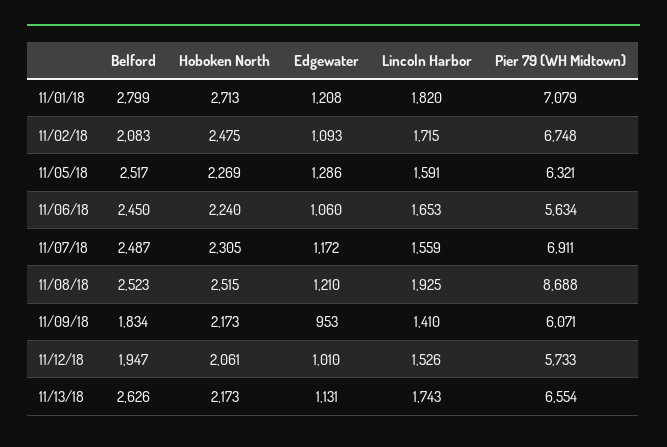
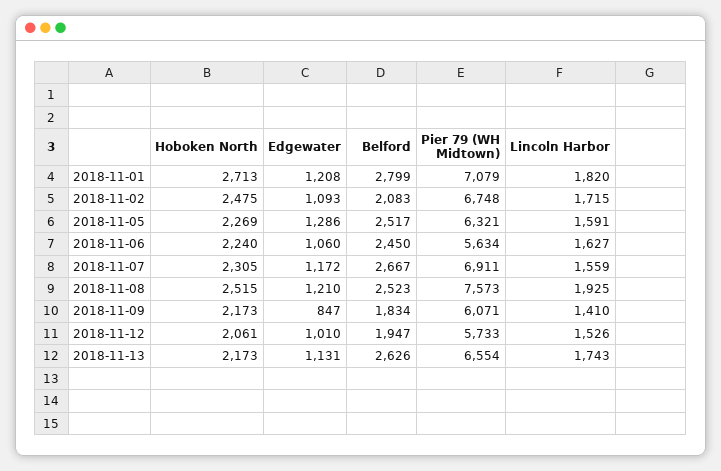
Lincoln Harbor, 11/06/18: 1653 -> 1627
Belford, 11/07/18: 2487 -> 2667
Pier 79 (WH Midtown), 11/08/18: 8688 -> 7573
Edgewater, 11/09/18: 953 -> 847

